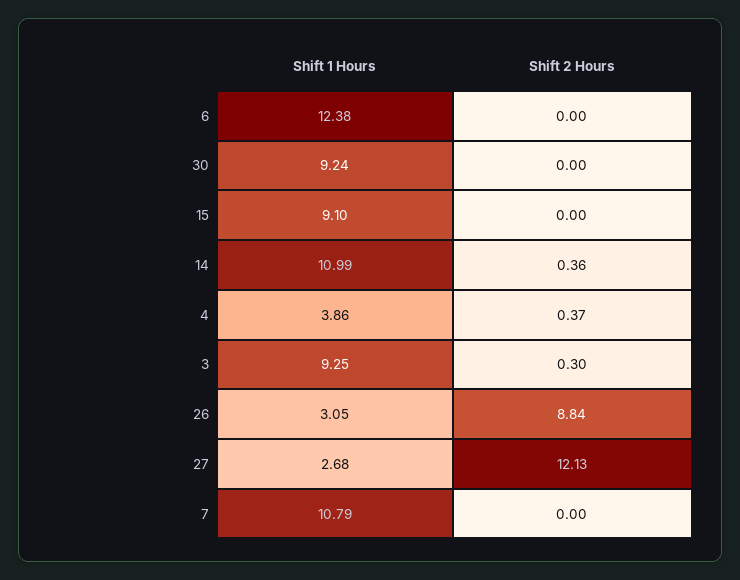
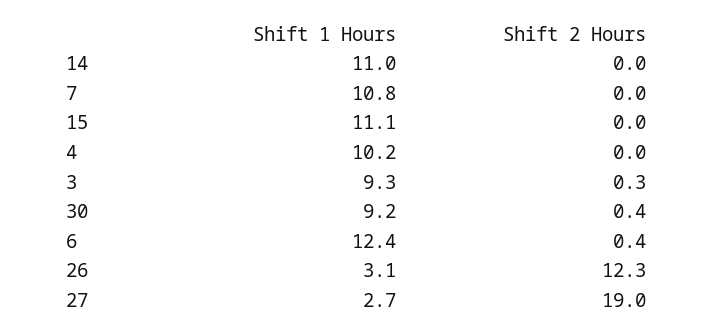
Shift 2 Hours, 6: 0 -> 0.4
Shift 2 Hours, 30: 0 -> 0.4
Shift 1 Hours, 15: 9.1 -> 11.1
Shift 2 Hours, 14: 0.36 -> 0
Shift 1 Hours, 4: 3.86 -> 10.2
Shift 2 Hours, 4: 0.37 -> 0
Shift 2 Hours, 26: 8.84 -> 12.3
Shift 2 Hours, 27: 12.13 -> 19

